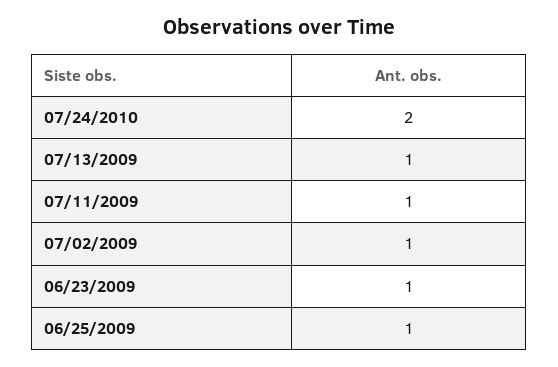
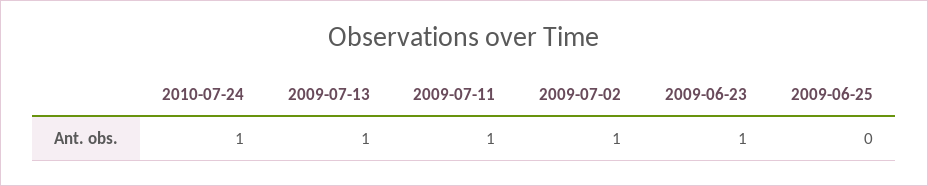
07/24/2010: 2 -> 1
06/25/2009: 1 -> 0

